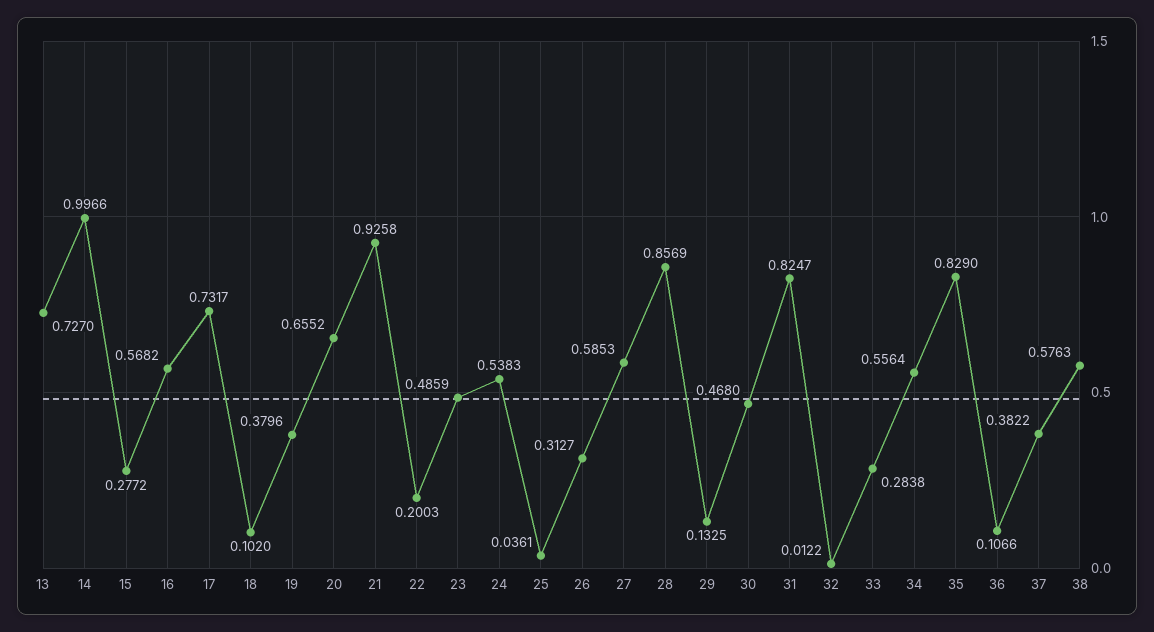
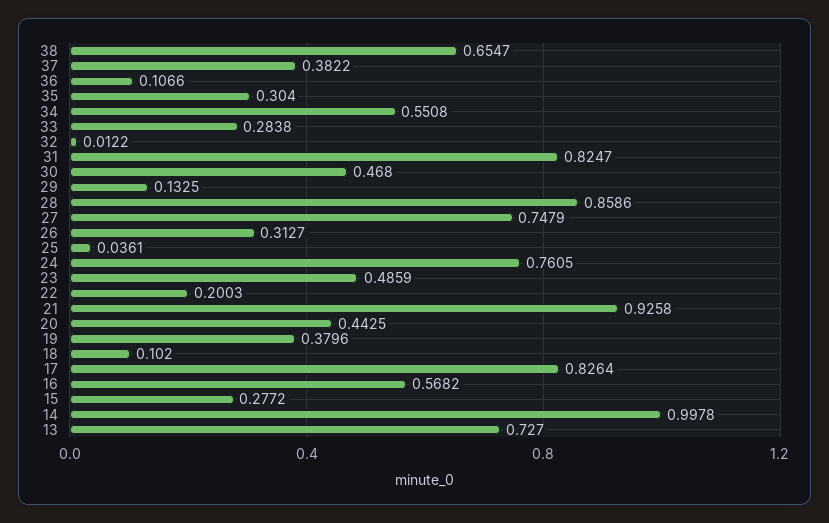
14: 0.9966 -> 0.9978
17: 0.7317 -> 0.8264
20: 0.6552 -> 0.4425
24: 0.5383 -> 0.7605
27: 0.5853 -> 0.7479
28: 0.8569 -> 0.8586
34: 0.5564 -> 0.5508
35: 0.829 -> 0.304
38: 0.5763 -> 0.6547

